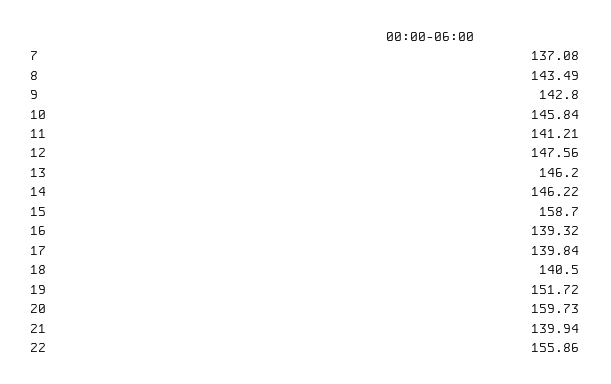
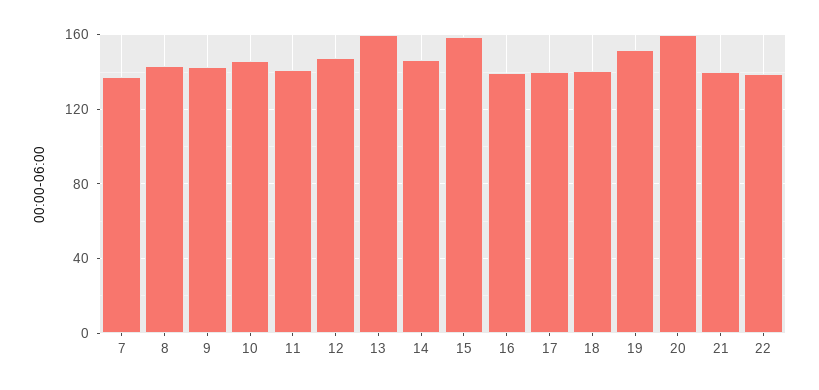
13: 146.2 -> 160
22: 155.86 -> 140

